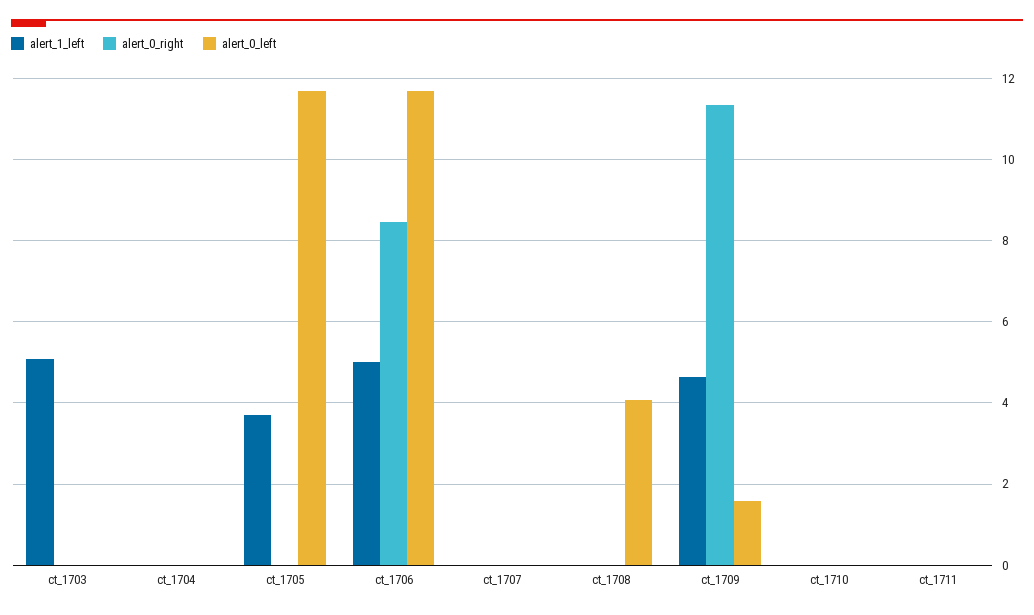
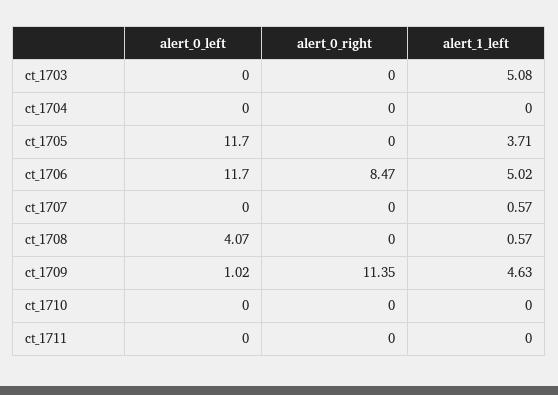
alert_1_left, ct_1707: 0 -> 0.57
alert_1_left, ct_1708: 0 -> 0.57
alert_0_left, ct_1709: 1.6 -> 1.02

